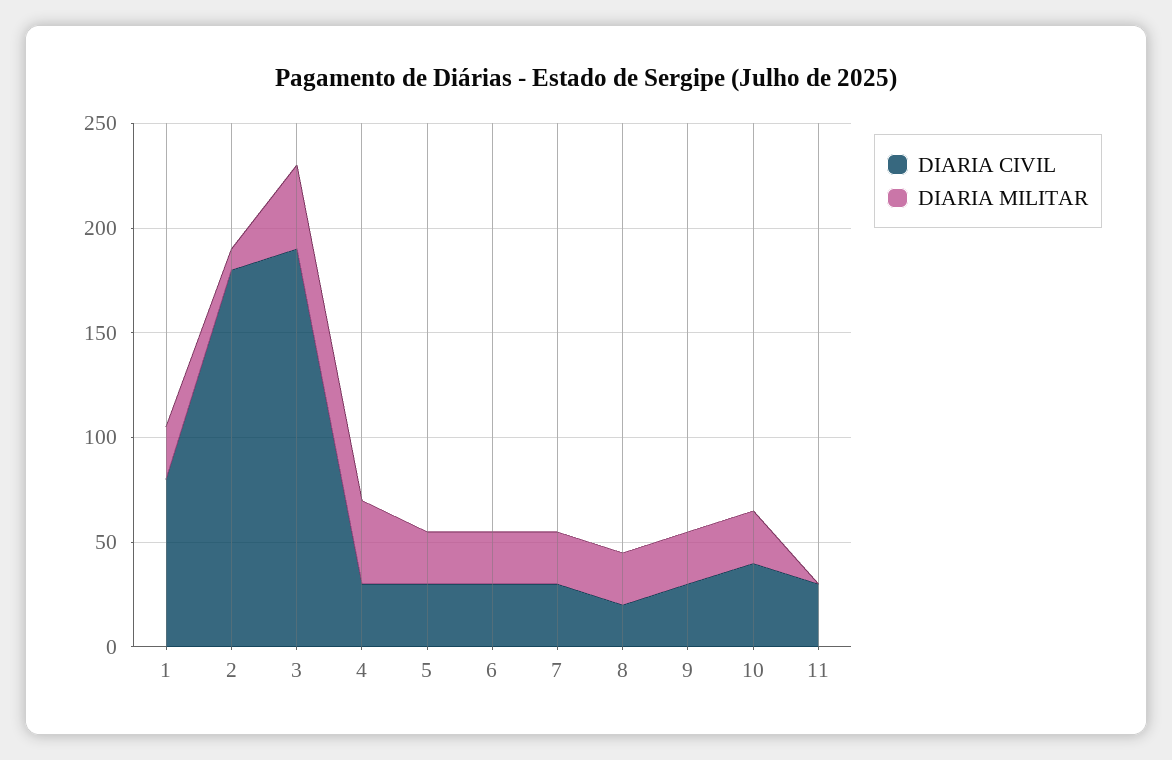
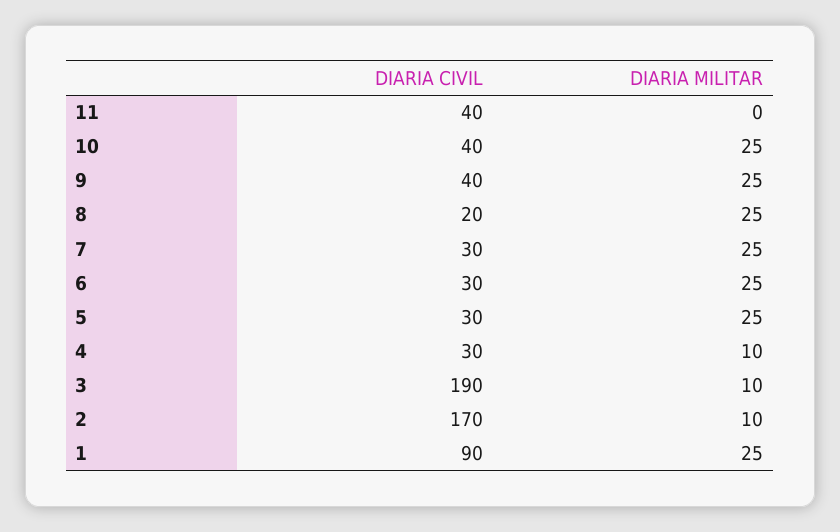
DIARIA CIVIL, 1: 80 -> 90
DIARIA CIVIL, 2: 180 -> 170
DIARIA MILITAR, 3: 40 -> 10
DIARIA MILITAR, 4: 40 -> 10
DIARIA CIVIL, 9: 30 -> 40
DIARIA CIVIL, 11: 30 -> 40

